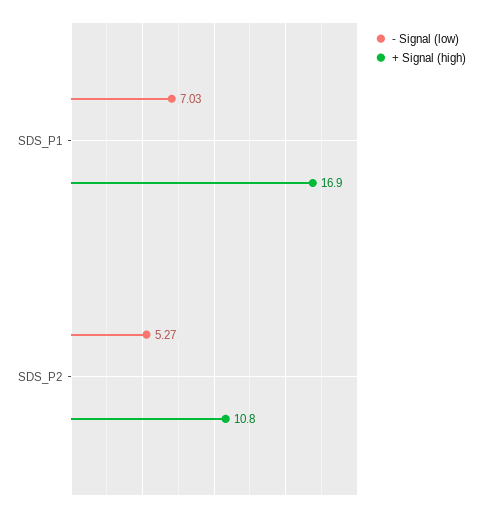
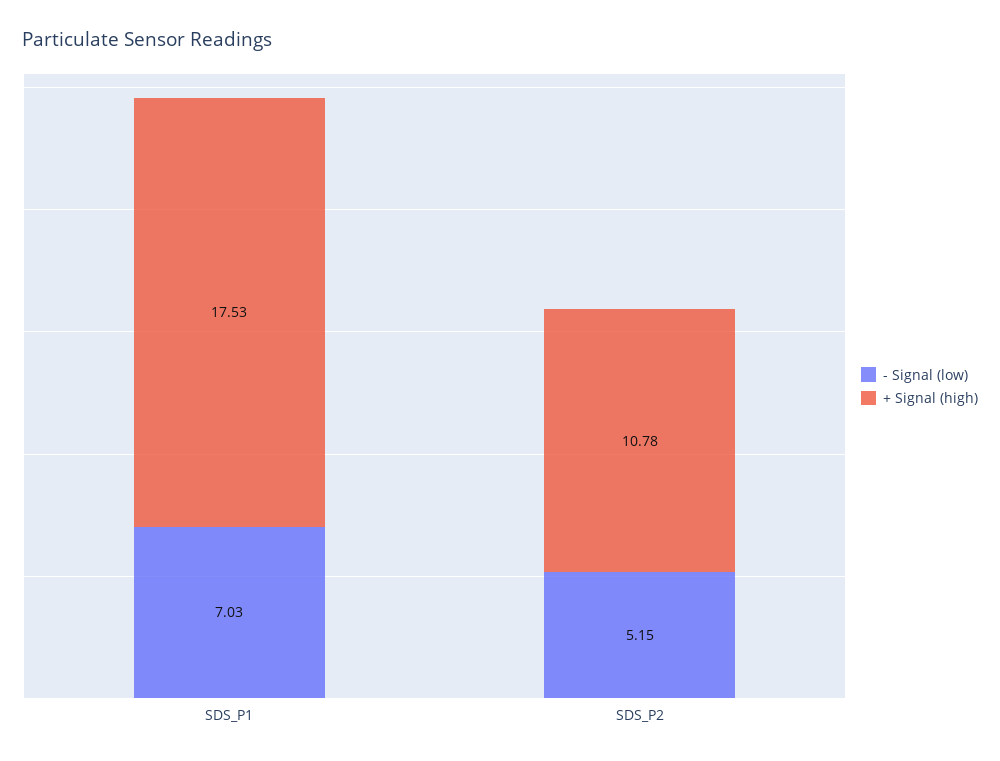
+ Signal (high), SDS_P1: 16.9 -> 17.53
- Signal (low), SDS_P2: 5.27 -> 5.15

